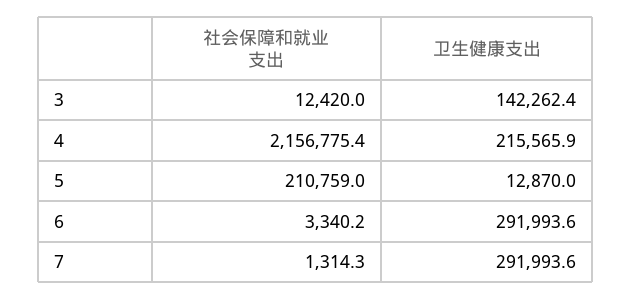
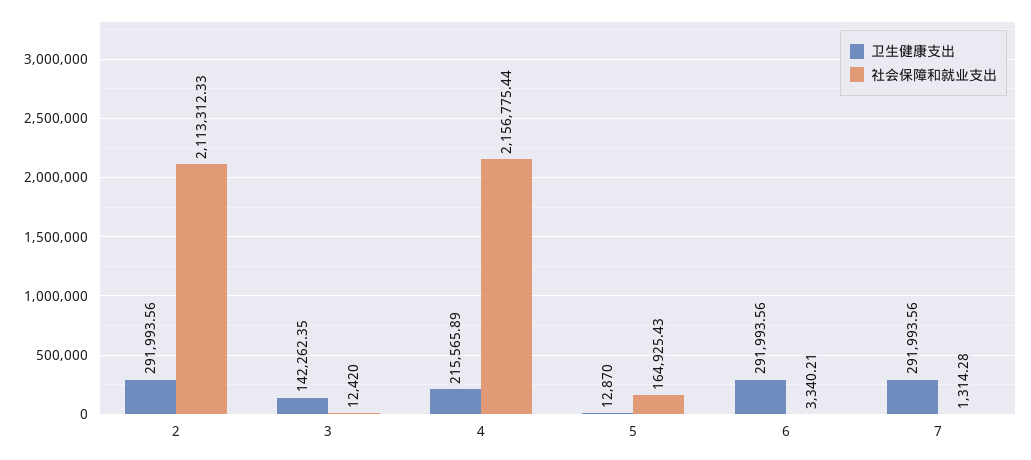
社会保障和就业支出, 5: 210759 -> 164925.43
卫生健康支出, 2: none -> 291993.56
社会保障和就业支出, 2: none -> 2113312.33

